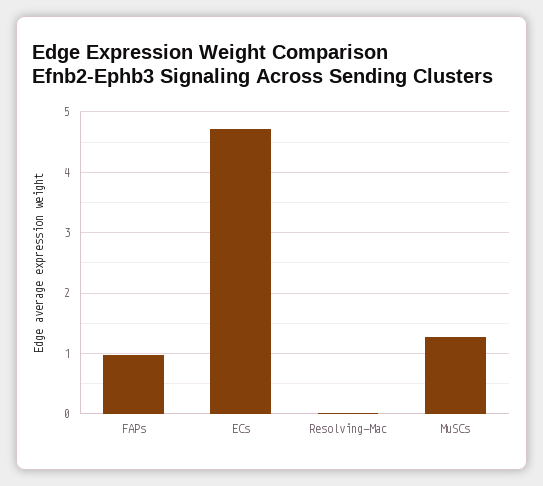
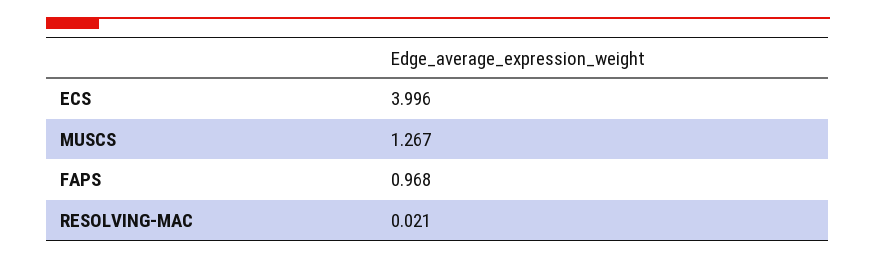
ECs: 4.7 -> 3.996

